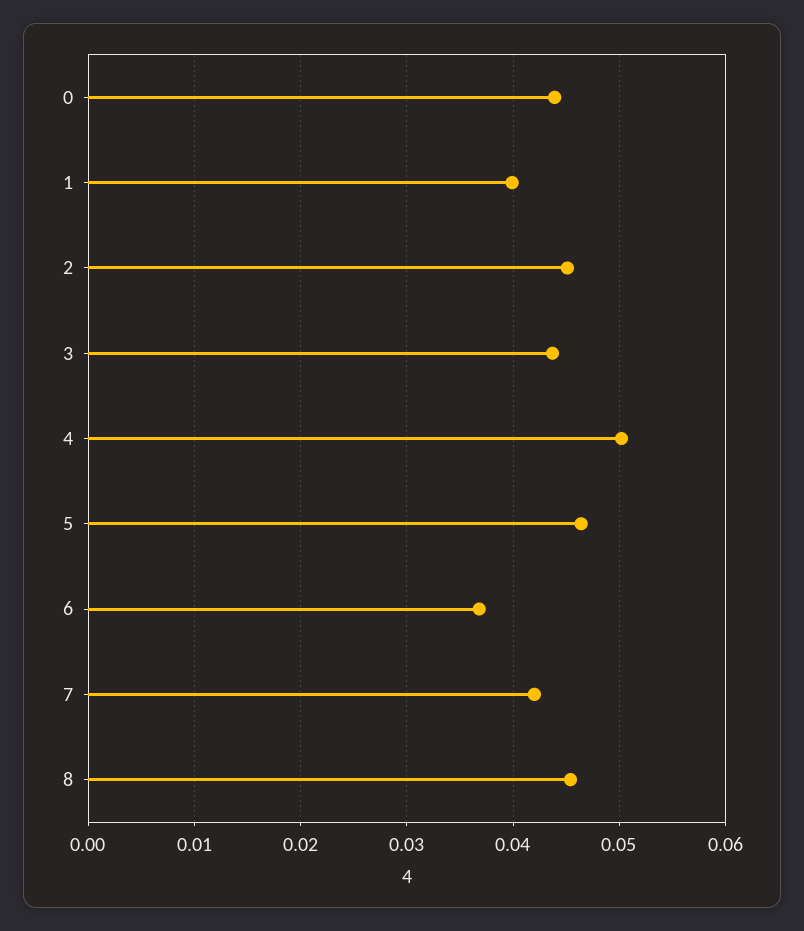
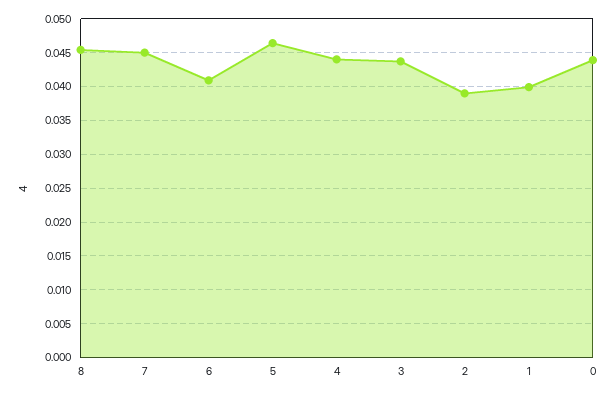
2: 0.045 -> 0.039
4: 0.05 -> 0.044
6: 0.037 -> 0.041
7: 0.042 -> 0.045

